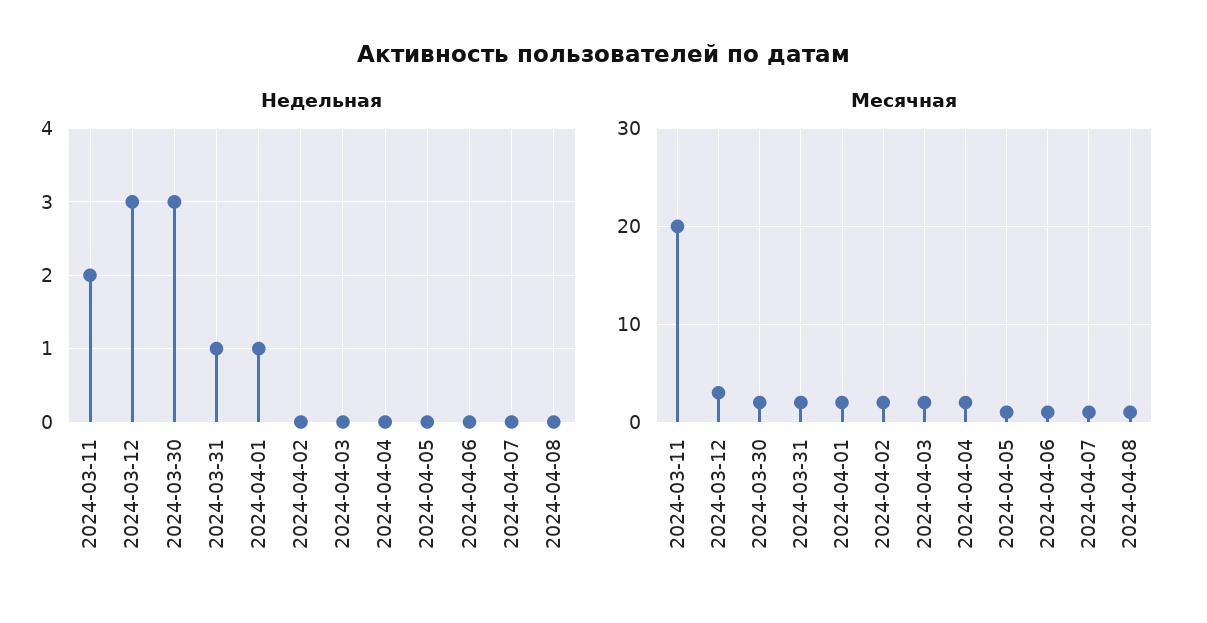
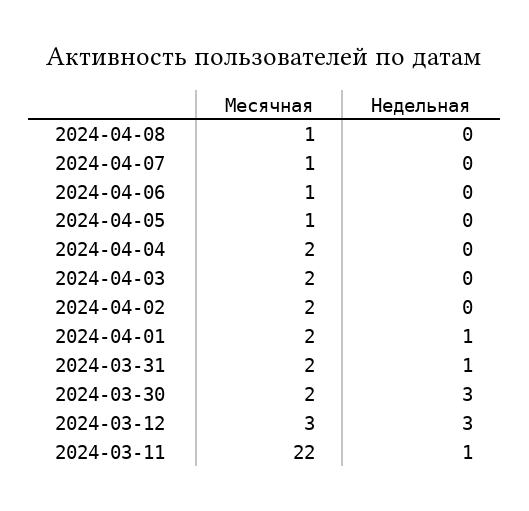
Недельная, 2024-03-11: 2 -> 1
Месячная, 2024-03-11: 20 -> 22

